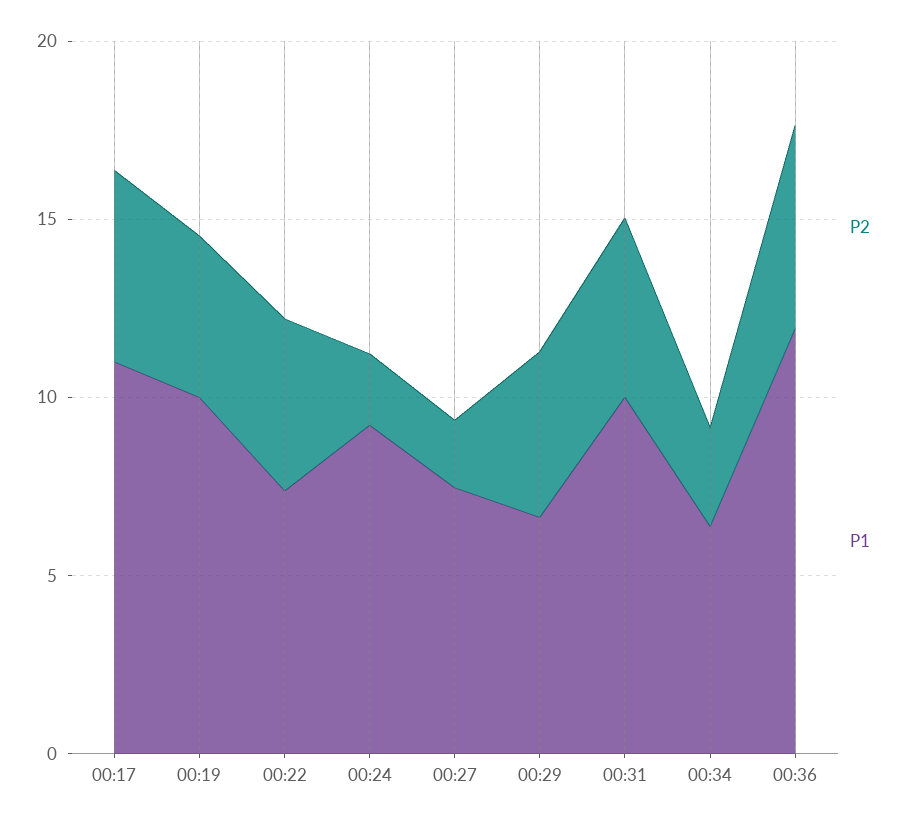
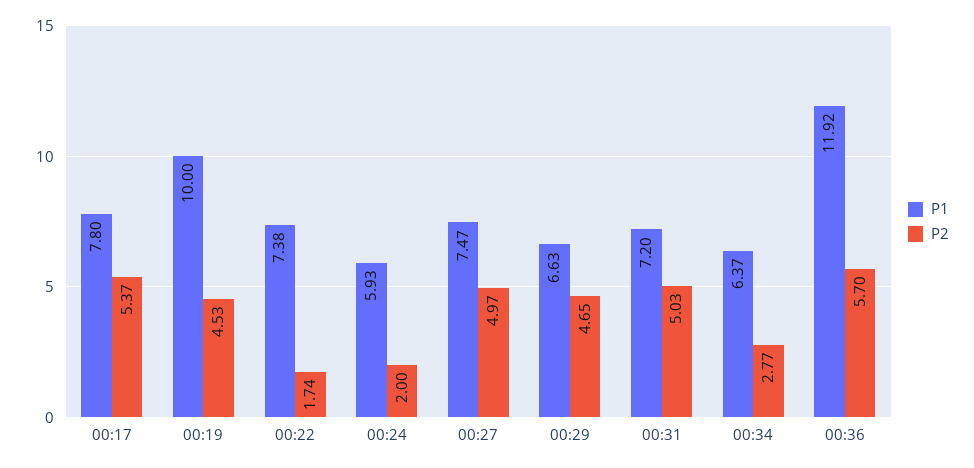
P1, 00:17: 11 -> 7.8
P2, 00:22: 5 -> 1.74
P1, 00:24: 9 -> 5.93
P2, 00:27: 2 -> 4.97
P1, 00:31: 10 -> 7.2

